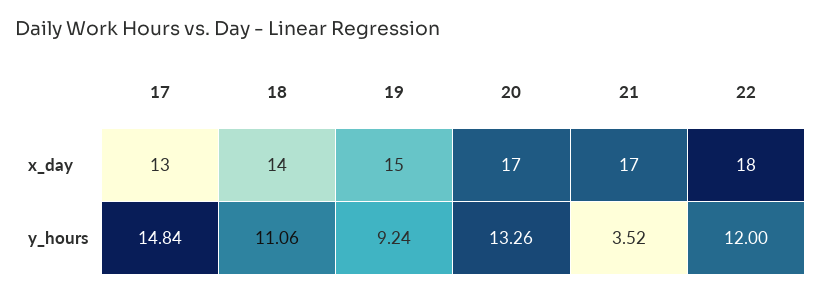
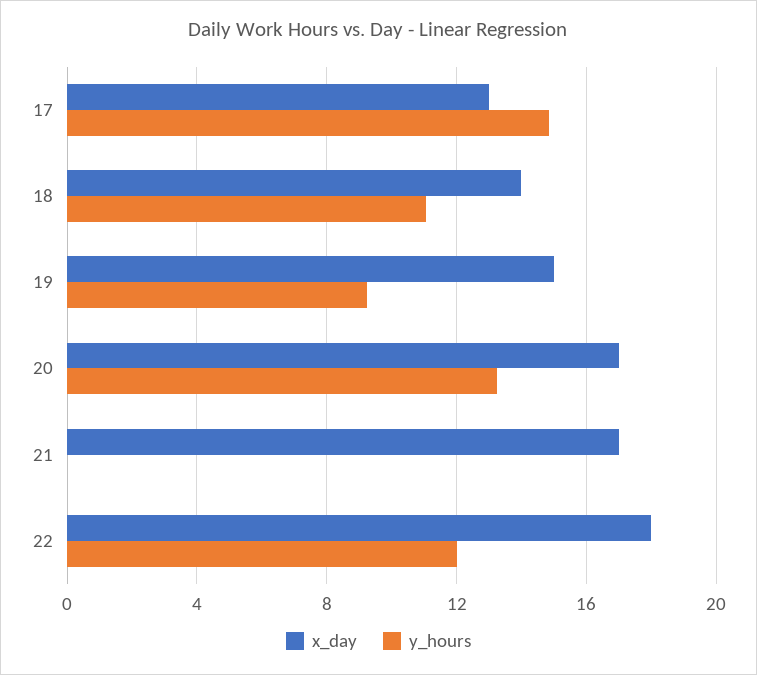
y_hours, 21: 3.52 -> 0

